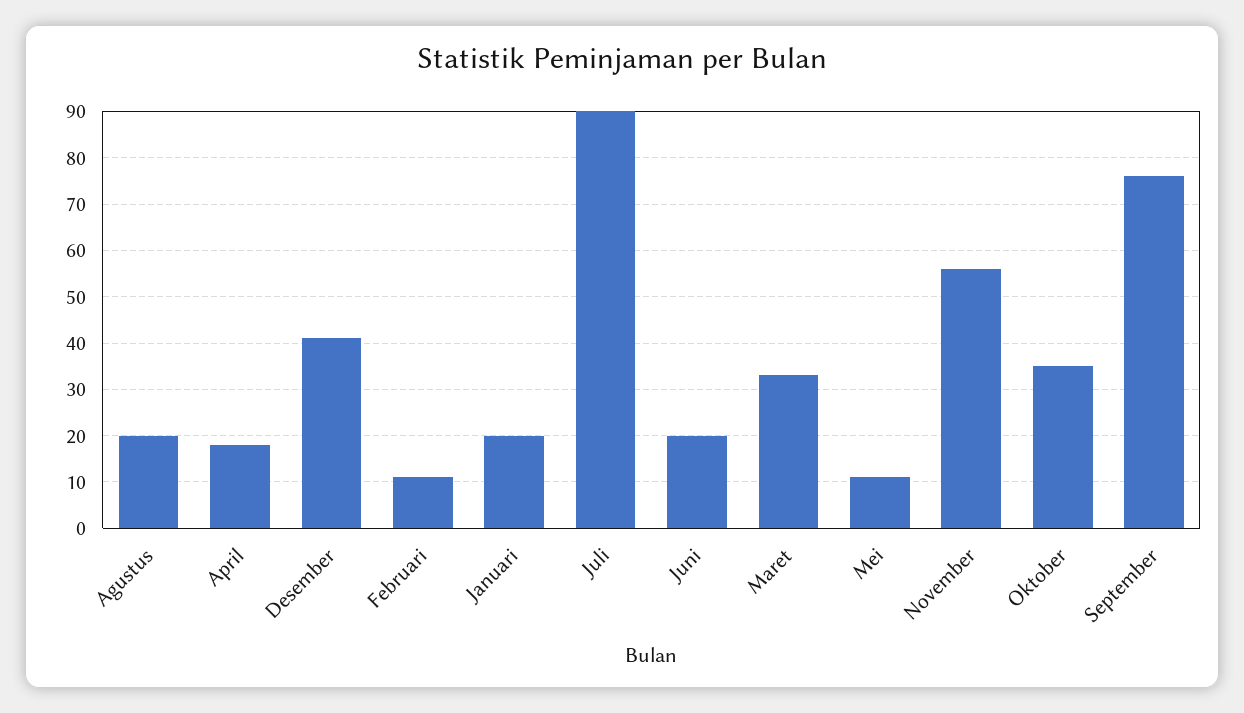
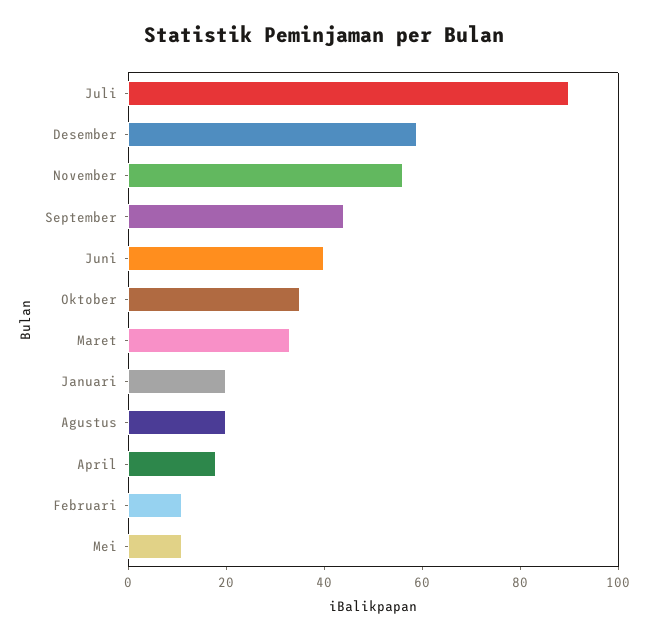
Desember: 40 -> 60
Juni: 20 -> 40
September: 75 -> 45

